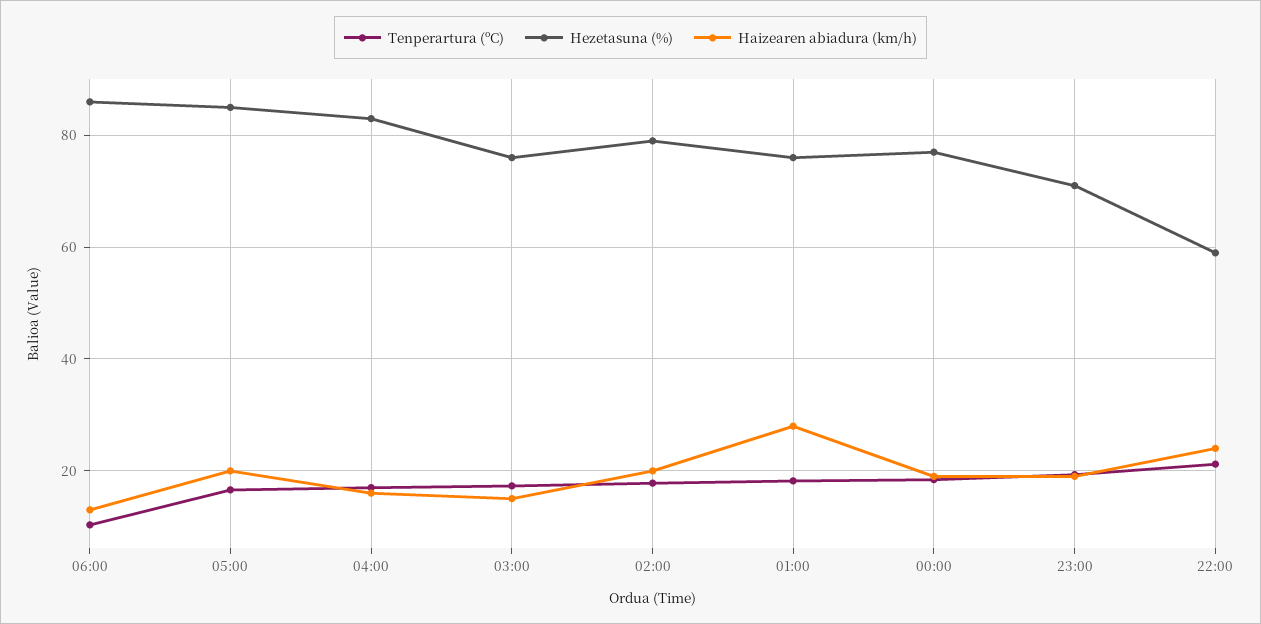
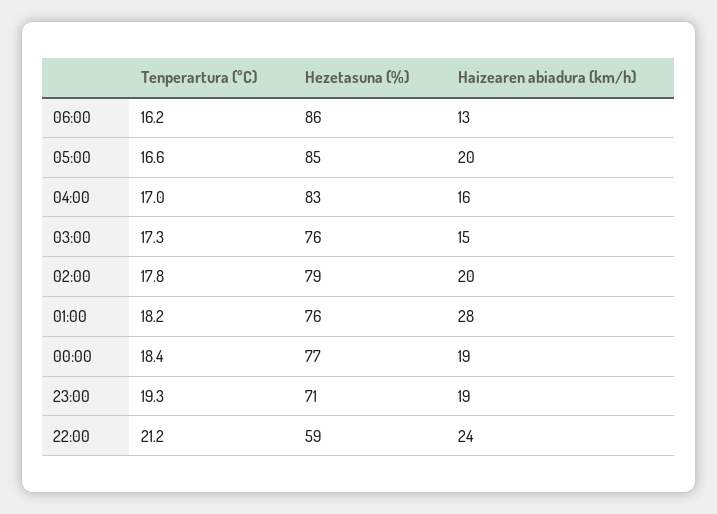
Tenperartura (ºC), 06:00: 10 -> 16.2

